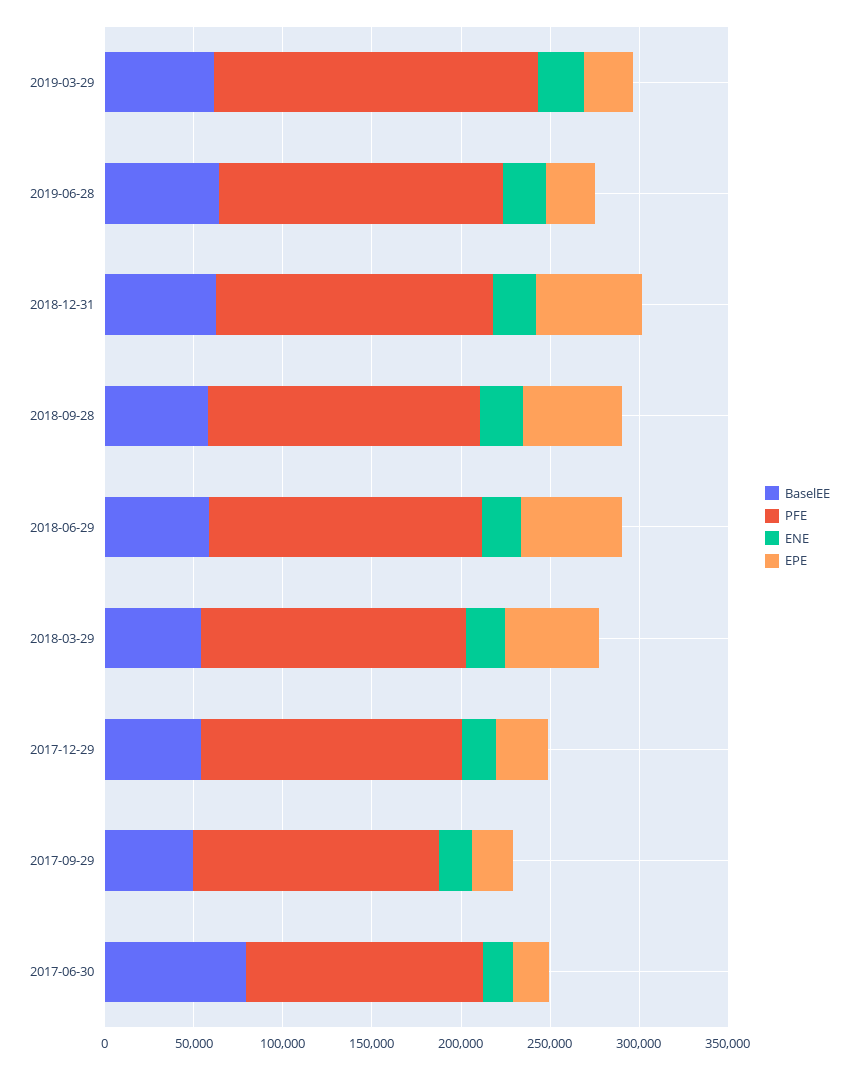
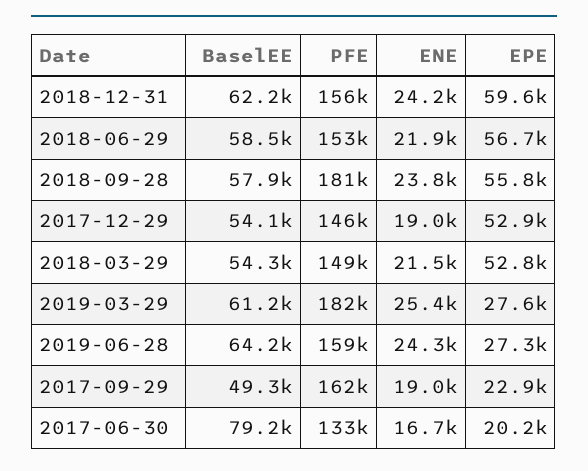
PFE, 2018-09-28: 150000 -> 181000
EPE, 2017-12-29: 30000 -> 52900
PFE, 2017-09-29: 140000 -> 162000

